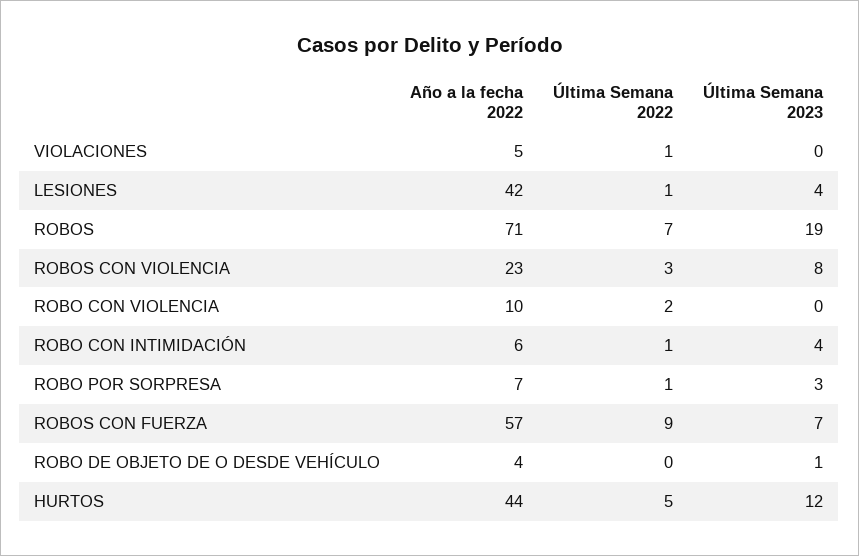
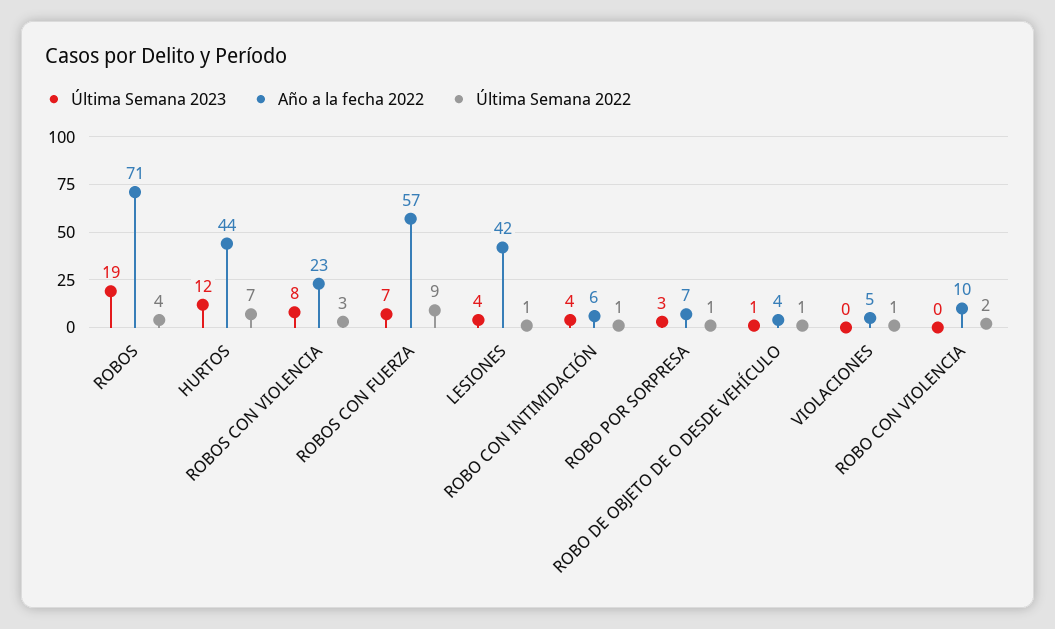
Última Semana 2022, ROBOS: 7 -> 4
Última Semana 2022, ROBO DE OBJETO DE O DESDE VEHÍCULO: 0 -> 1
Última Semana 2022, HURTOS: 5 -> 7

